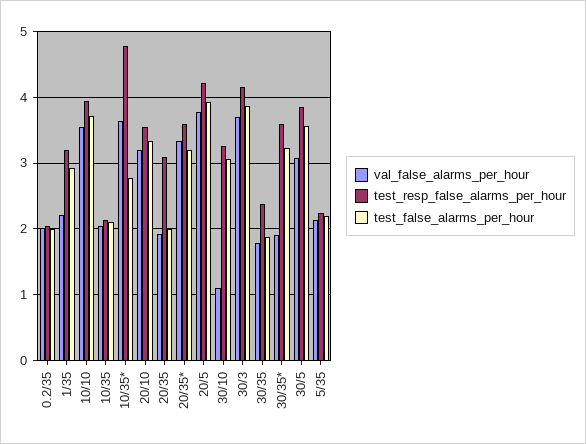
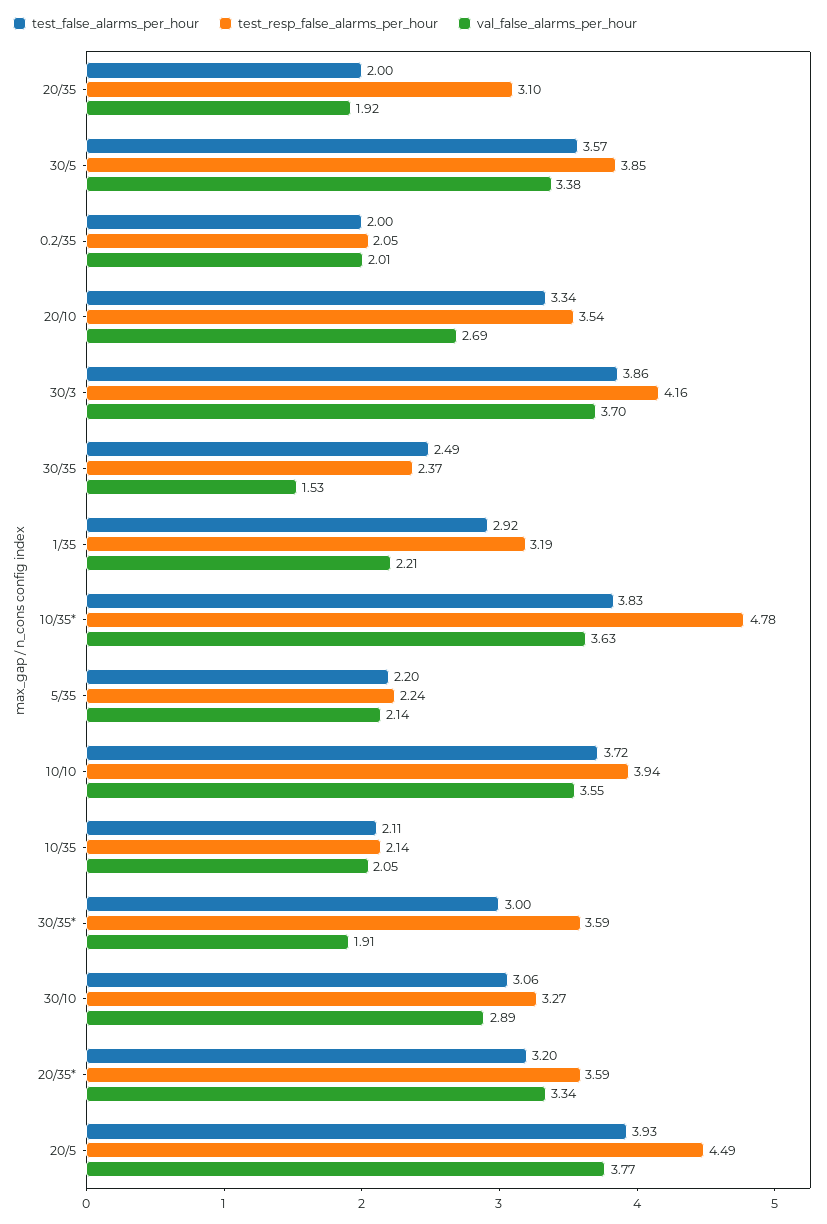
test_false_alarms_per_hour, 10/35*: 2.8 -> 3.83
val_false_alarms_per_hour, 20/10: 3.2 -> 2.69
test_resp_false_alarms_per_hour, 20/5: 4.2 -> 4.49
val_false_alarms_per_hour, 30/10: 1.1 -> 2.89
val_false_alarms_per_hour, 30/35: 1.8 -> 1.53
test_false_alarms_per_hour, 30/35: 1.9 -> 2.49
test_false_alarms_per_hour, 30/35*: 3.2 -> 3
val_false_alarms_per_hour, 30/5: 3.1 -> 3.38

